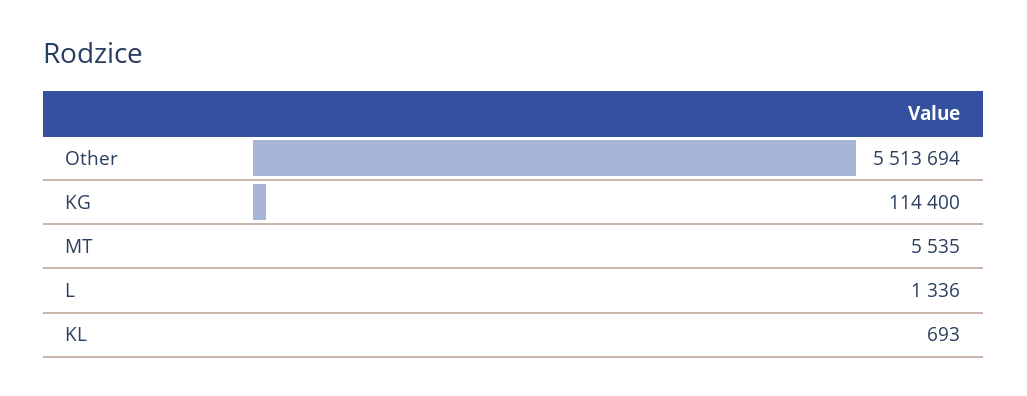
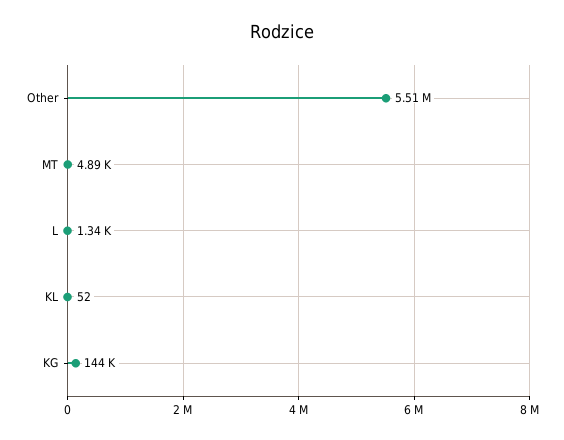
KG: 114400 -> 144000
MT: 5535 -> 4890
KL: 693 -> 52

